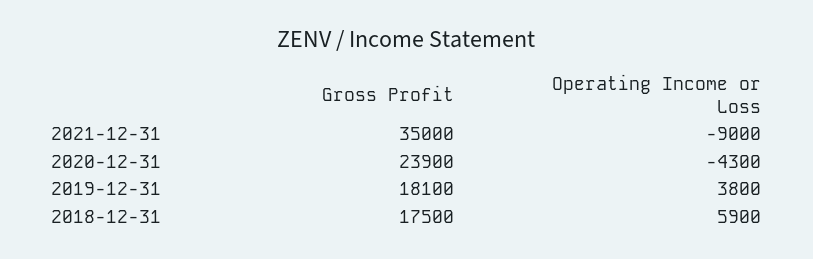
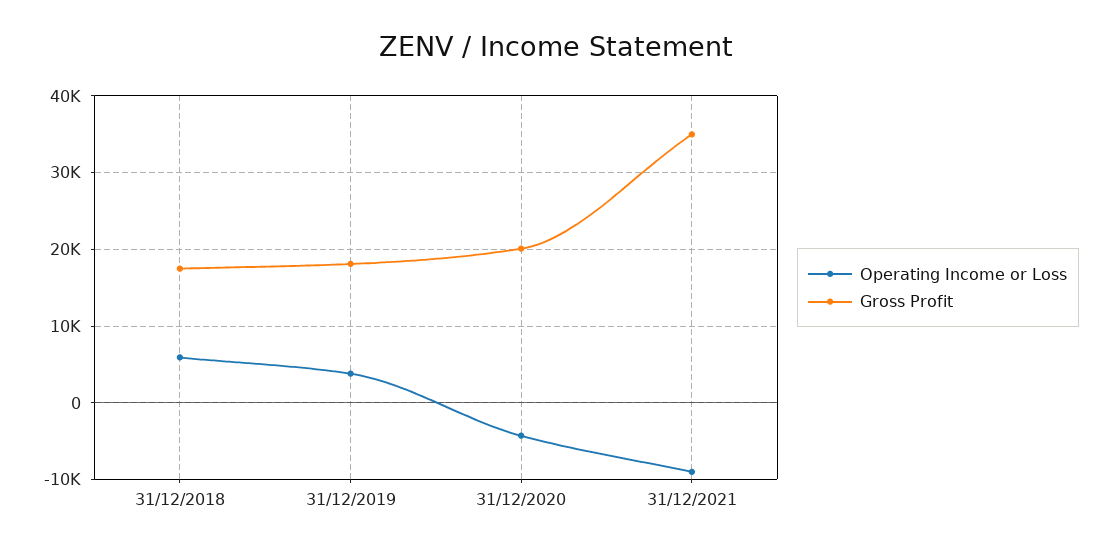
Gross Profit, 2020-12-31: 23900 -> 20000

